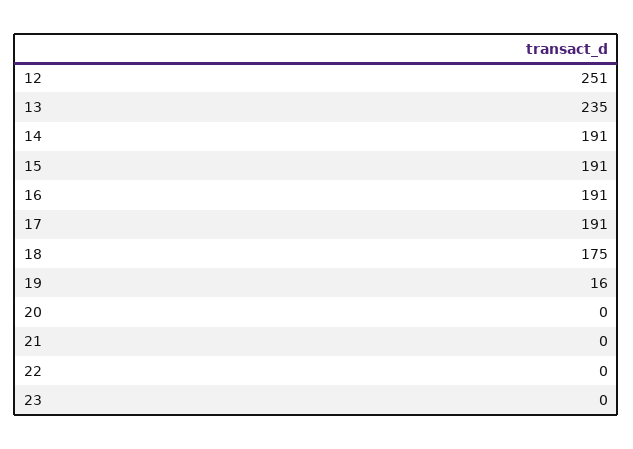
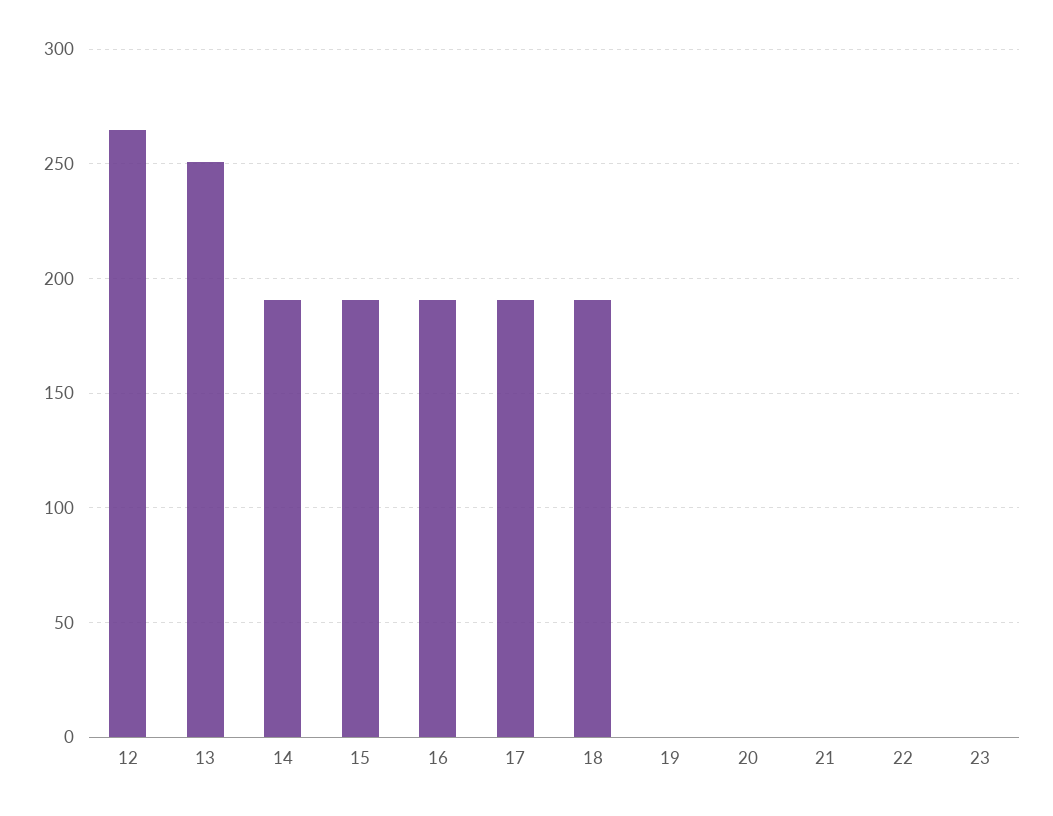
12: 251 -> 265
13: 235 -> 250
18: 175 -> 190
19: 16 -> 0

